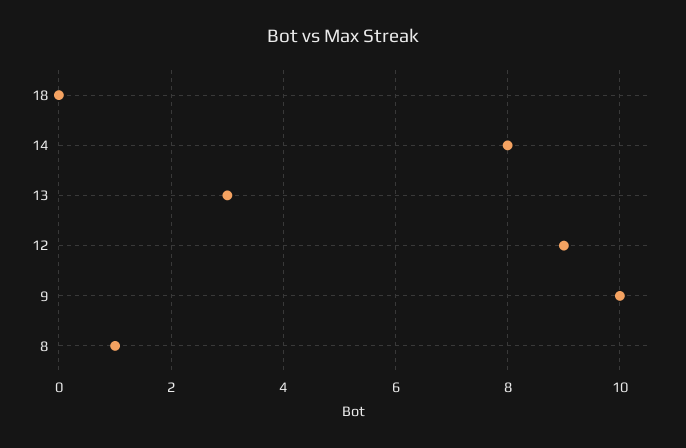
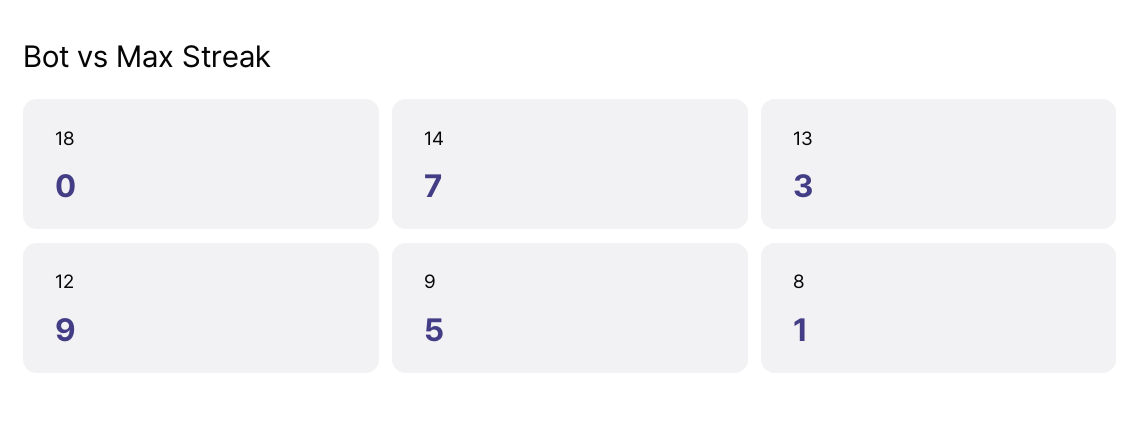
14: 8 -> 7
9: 10 -> 5

